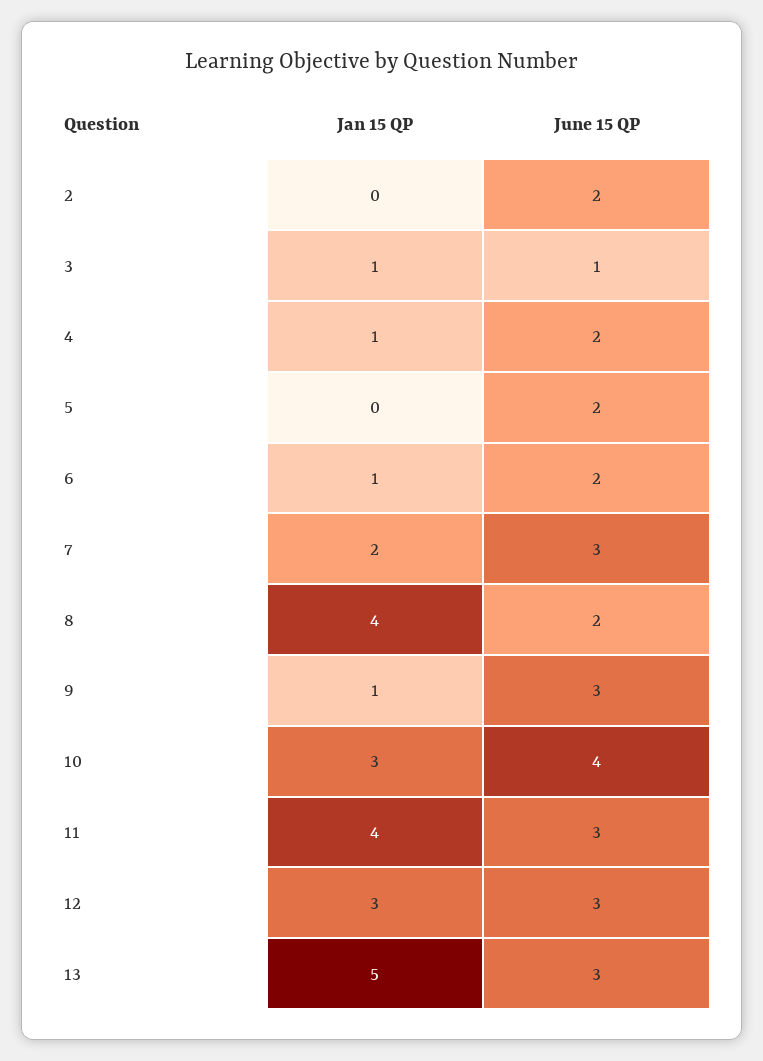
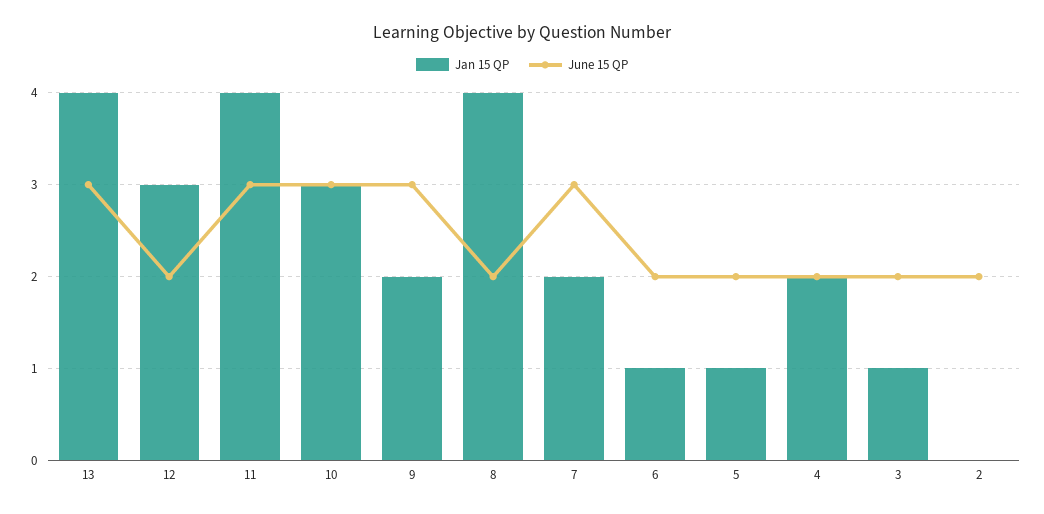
June 15 QP, 3: 1 -> 2
Jan 15 QP, 4: 1 -> 2
Jan 15 QP, 5: 0 -> 1
Jan 15 QP, 9: 1 -> 2
June 15 QP, 10: 4 -> 3
June 15 QP, 12: 3 -> 2
Jan 15 QP, 13: 5 -> 4

